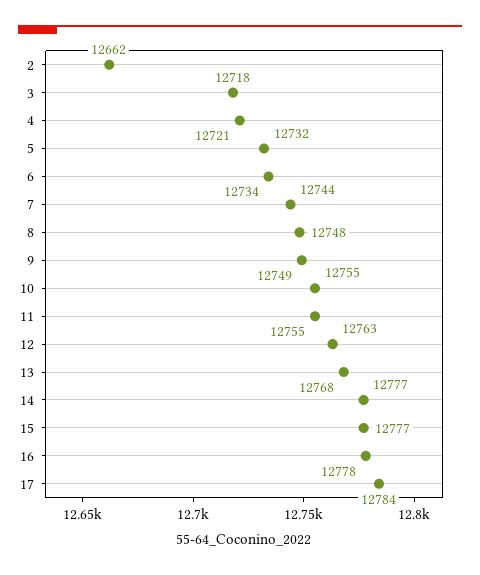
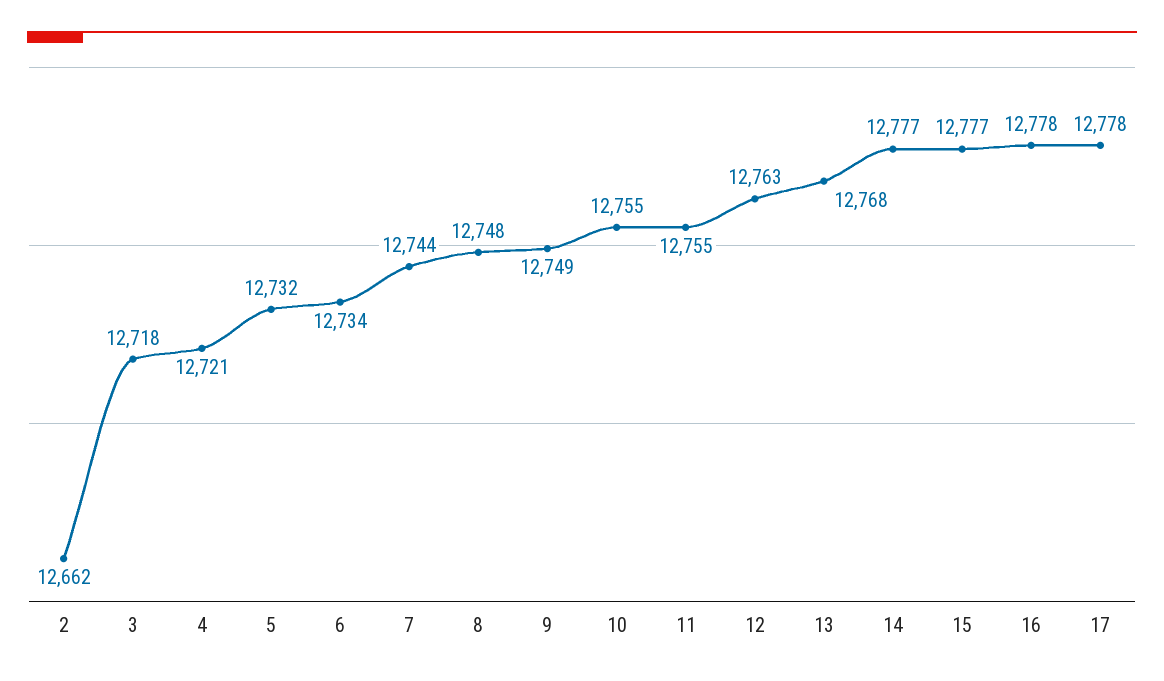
17: 12784 -> 12778

